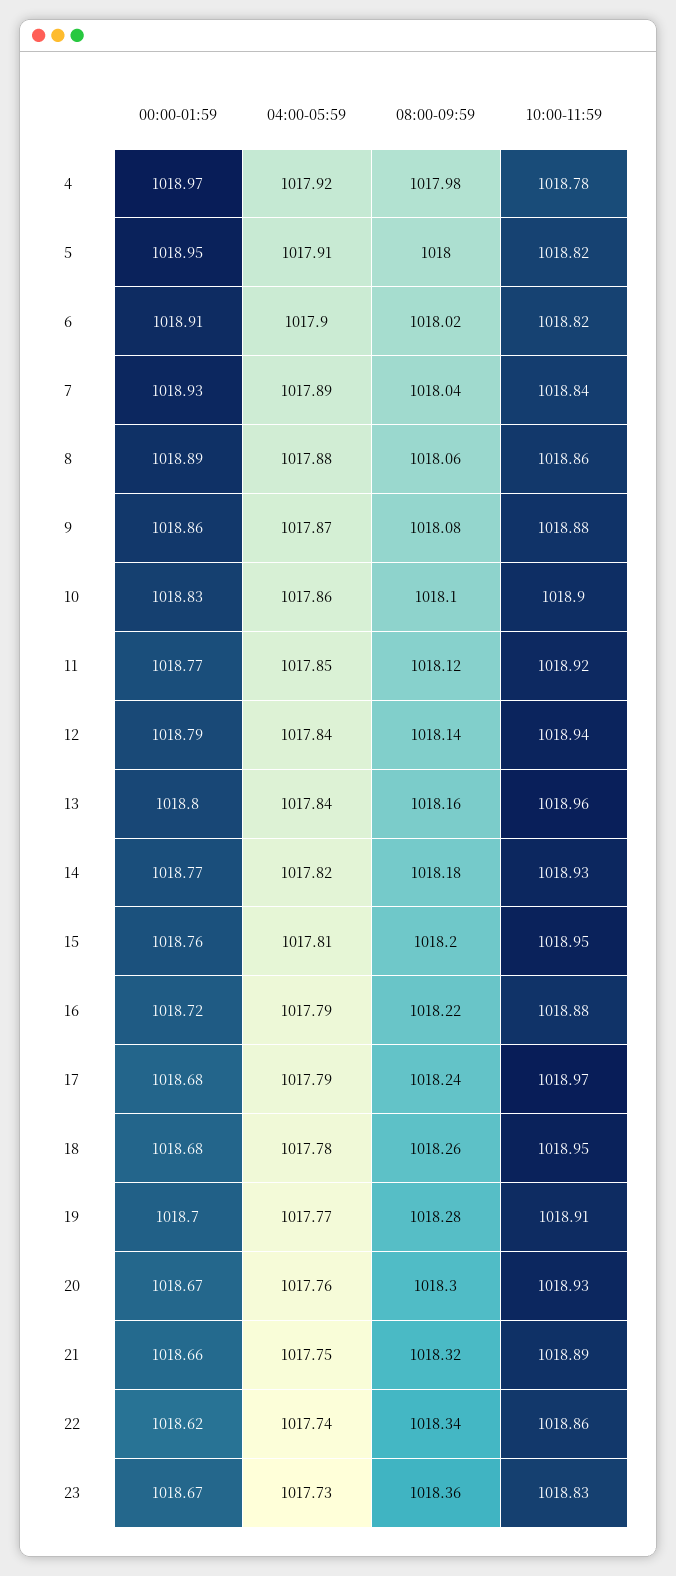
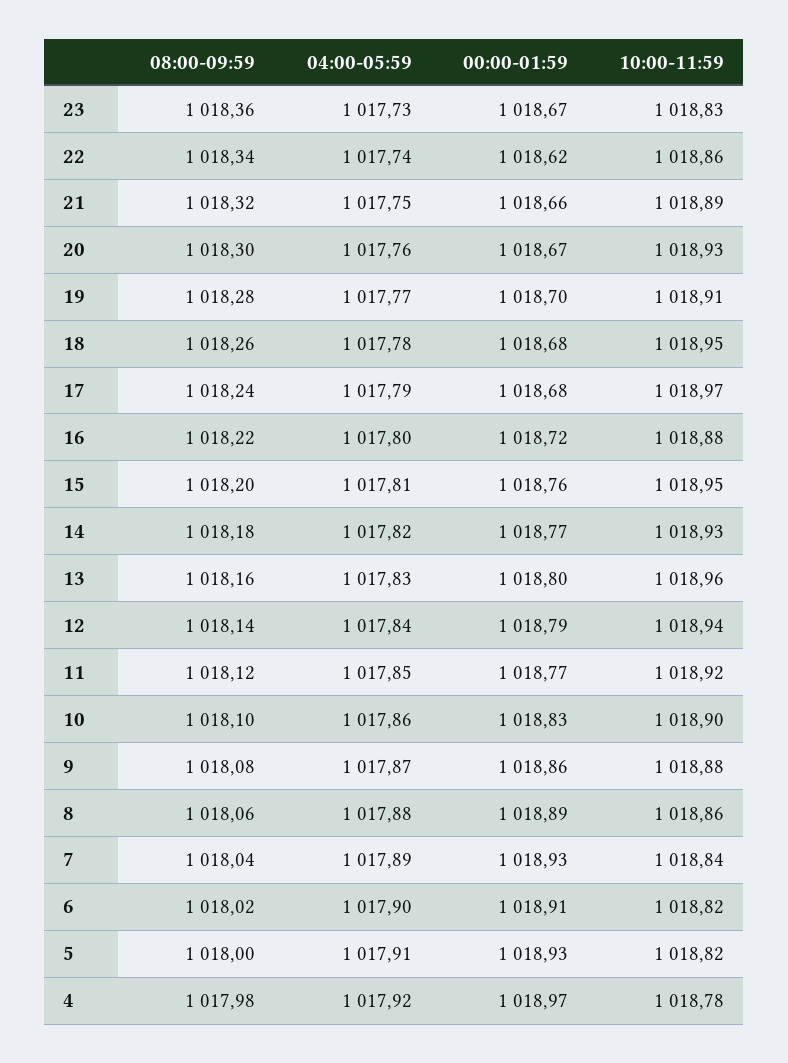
00:00-01:59, 5: 1018.95 -> 1018.93
04:00-05:59, 13: 1017.84 -> 1017.83
04:00-05:59, 16: 1017.79 -> 1017.8

